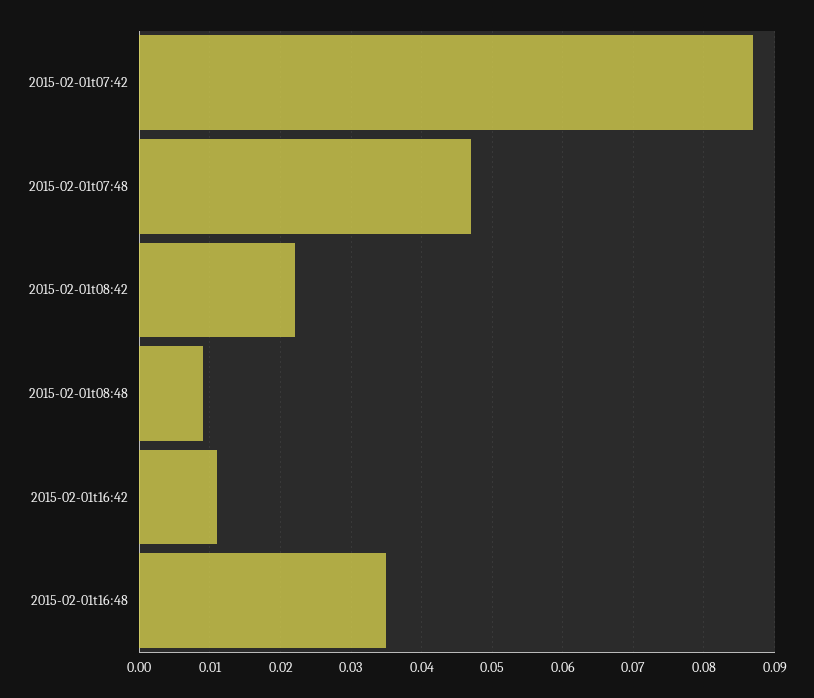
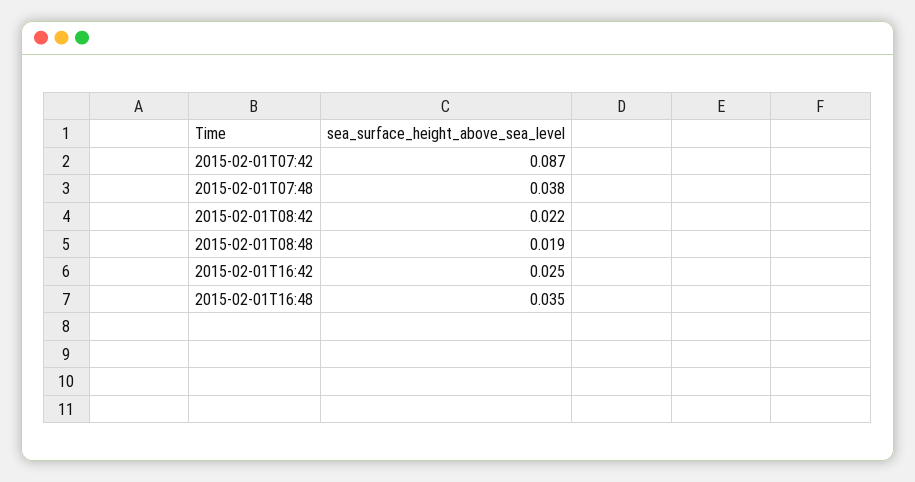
2015-02-01t07:48: 0.047 -> 0.038
2015-02-01t08:48: 0.009 -> 0.019
2015-02-01t16:42: 0.011 -> 0.025

